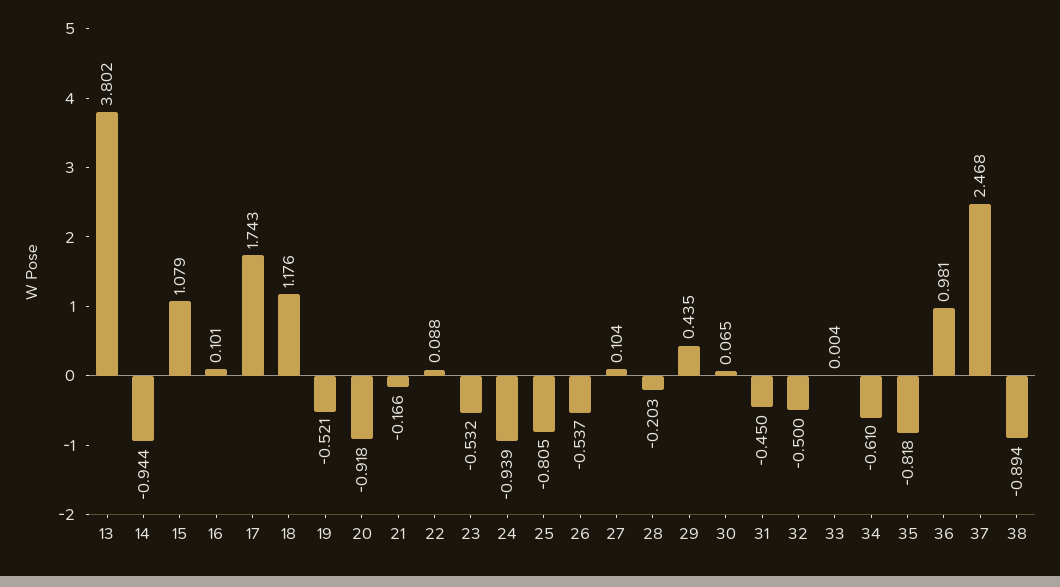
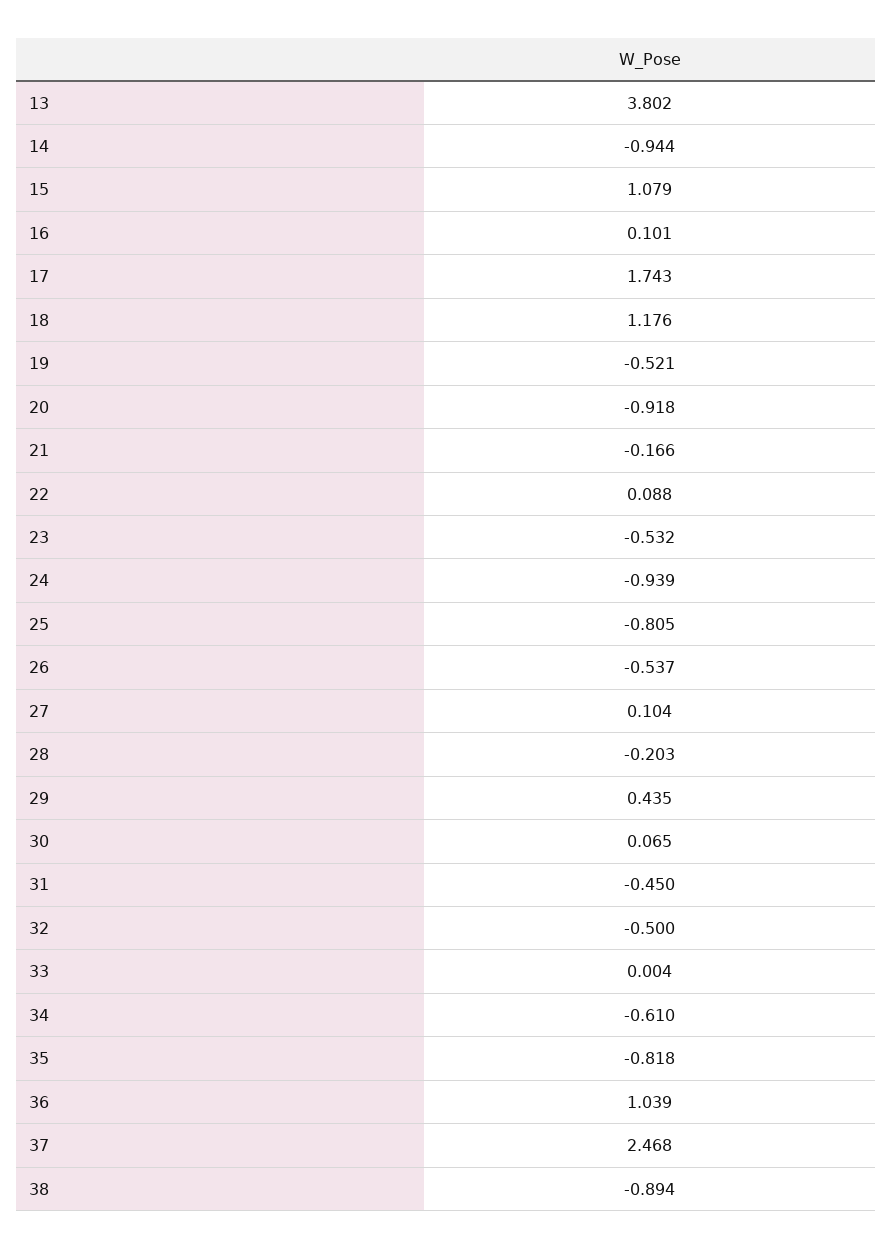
36: 0.981 -> 1.039

